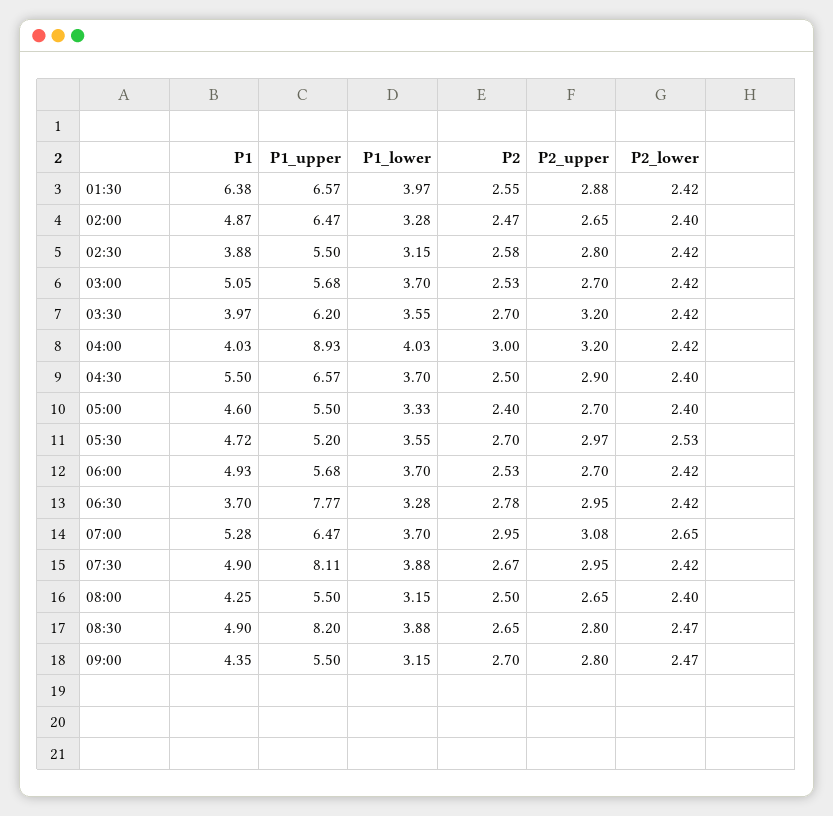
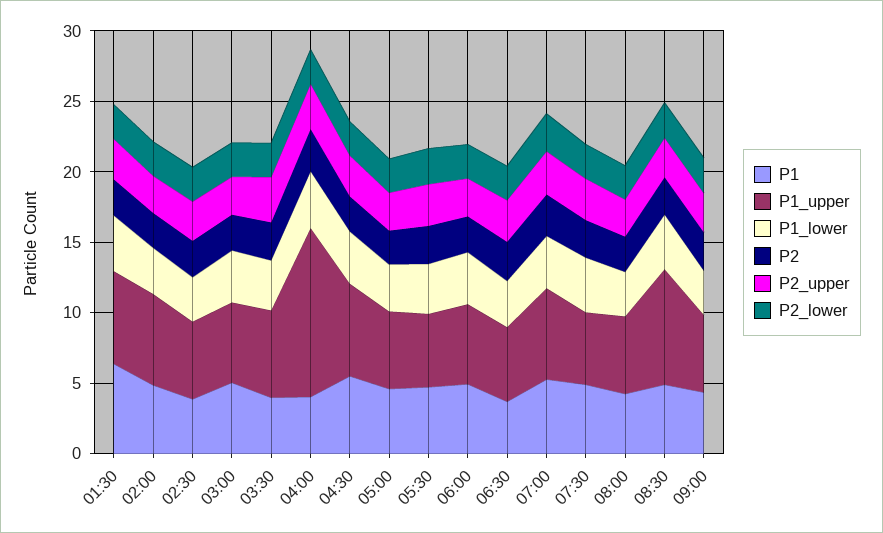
P1_upper, 04:00: 8.93 -> 12
P1_upper, 06:30: 7.77 -> 5
P1_upper, 07:30: 8.11 -> 5

